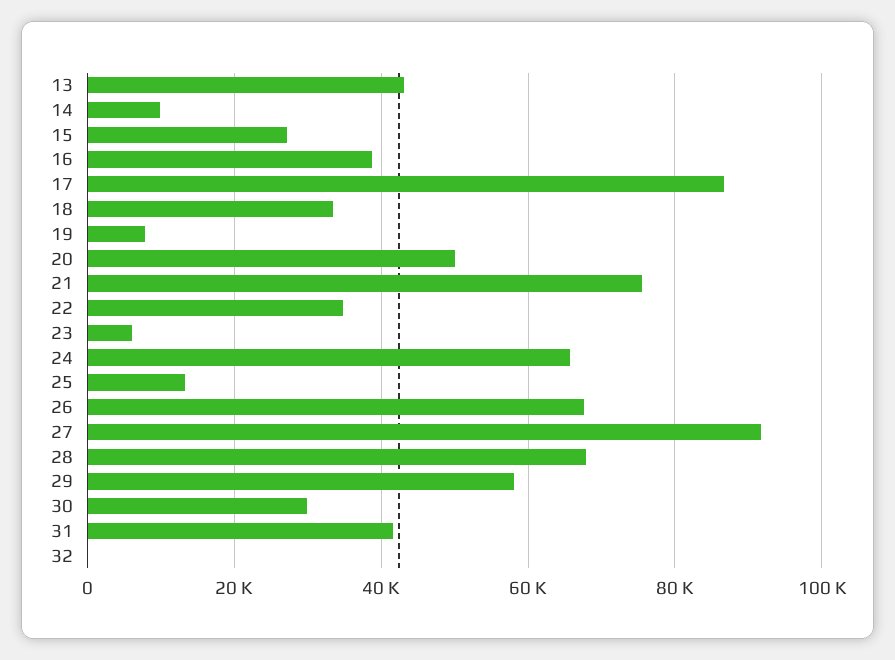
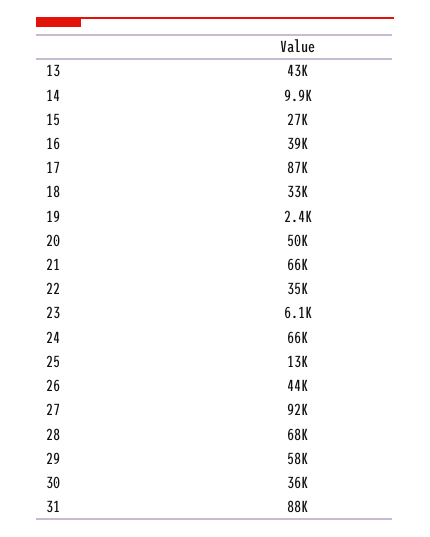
19: 8000 -> 2400
21: 76000 -> 66000
26: 68000 -> 44000
30: 30000 -> 36000
31: 42000 -> 88000
32: 0 -> none

